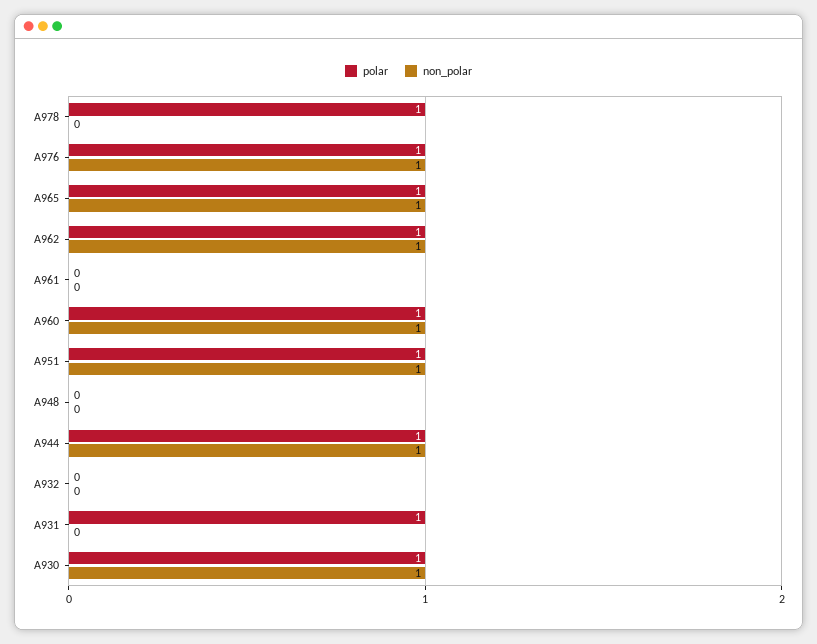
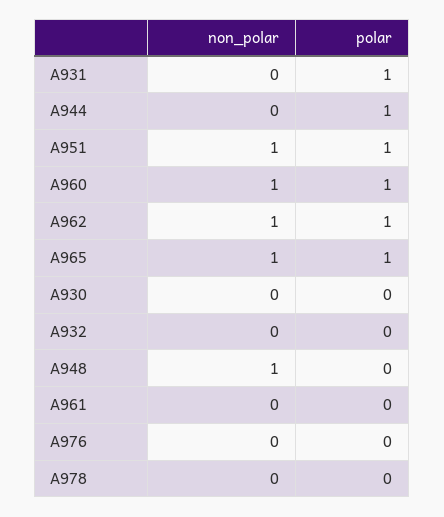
polar, A978: 1 -> 0
polar, A976: 1 -> 0
non_polar, A976: 1 -> 0
non_polar, A948: 0 -> 1
non_polar, A944: 1 -> 0
polar, A930: 1 -> 0
non_polar, A930: 1 -> 0

